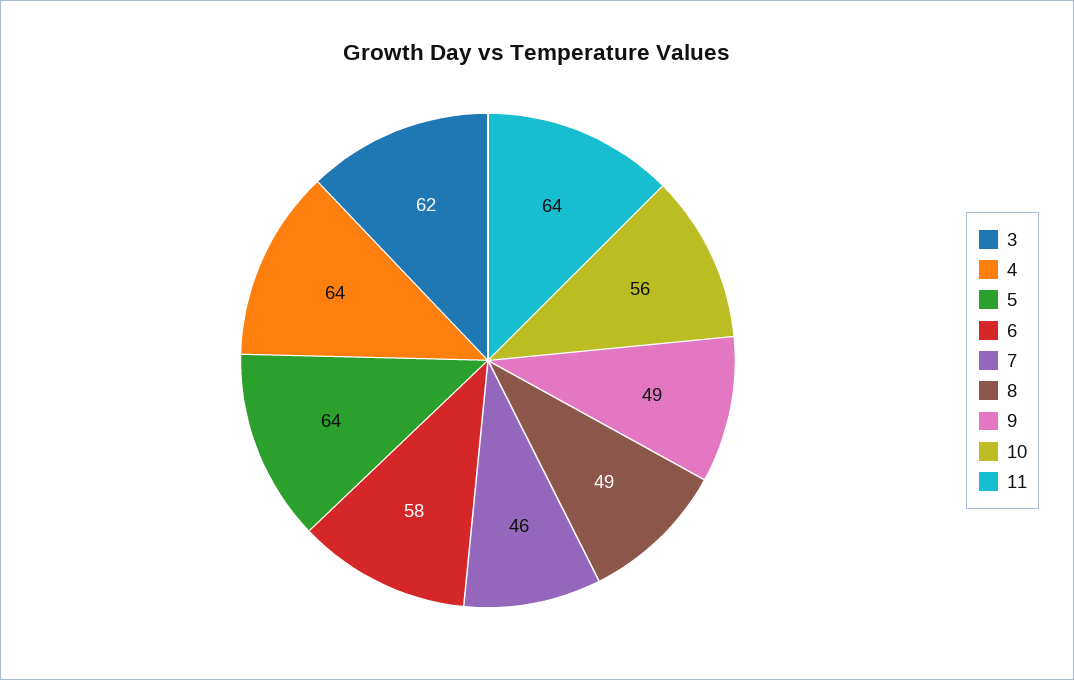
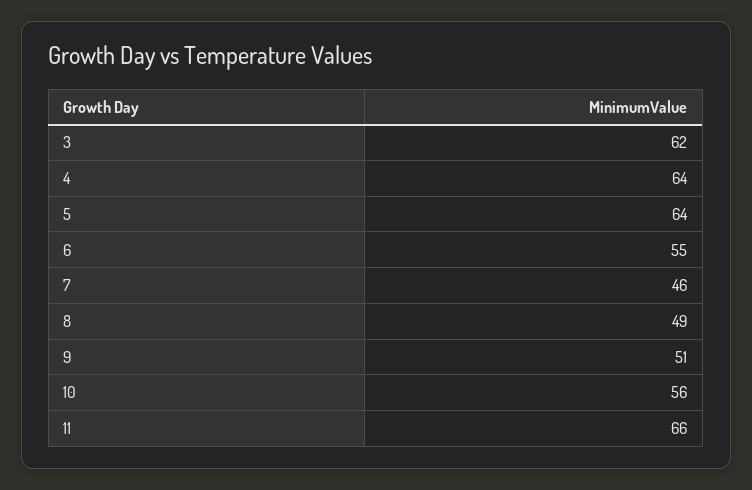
6: 58 -> 55
9: 49 -> 51
11: 64 -> 66

